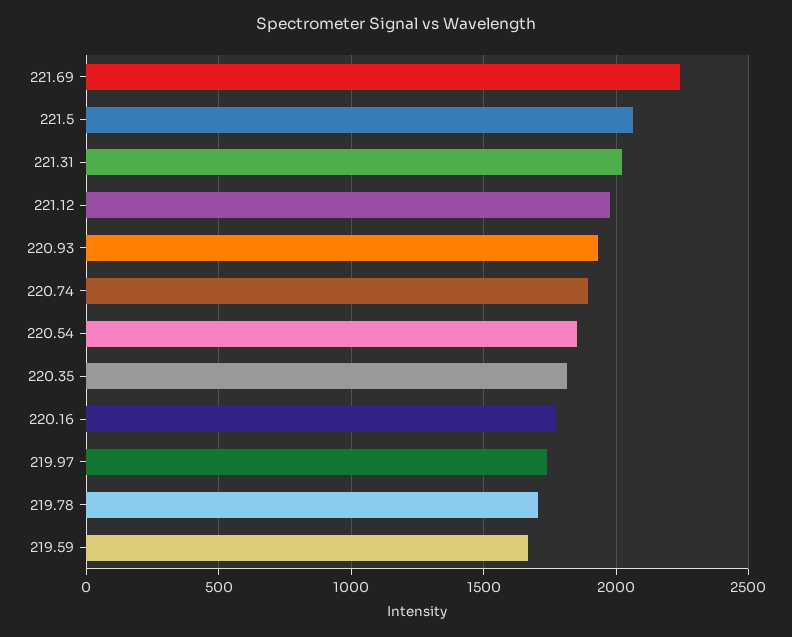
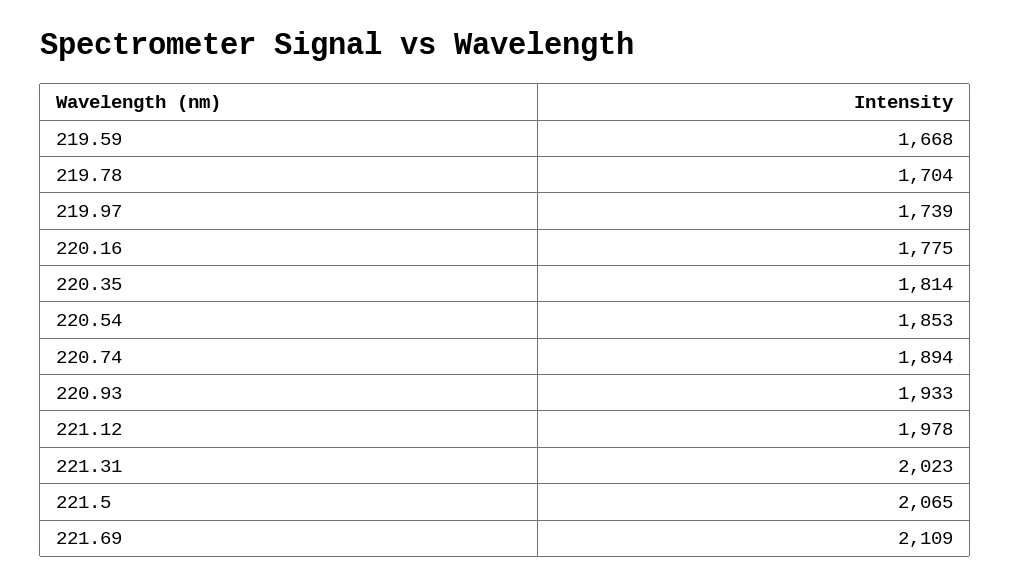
221.69: 2250 -> 2109

